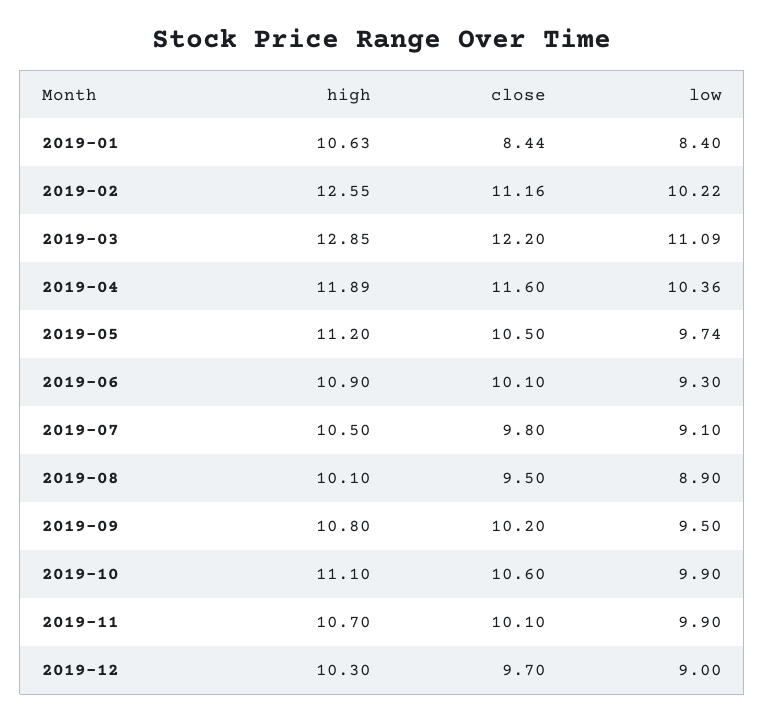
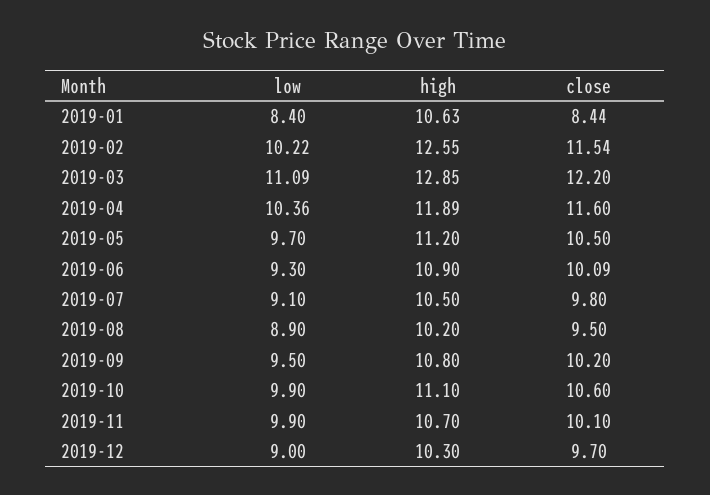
close, 2019-02: 11.16 -> 11.54
low, 2019-05: 9.74 -> 9.7
close, 2019-06: 10.1 -> 10.09
high, 2019-08: 10.1 -> 10.2

